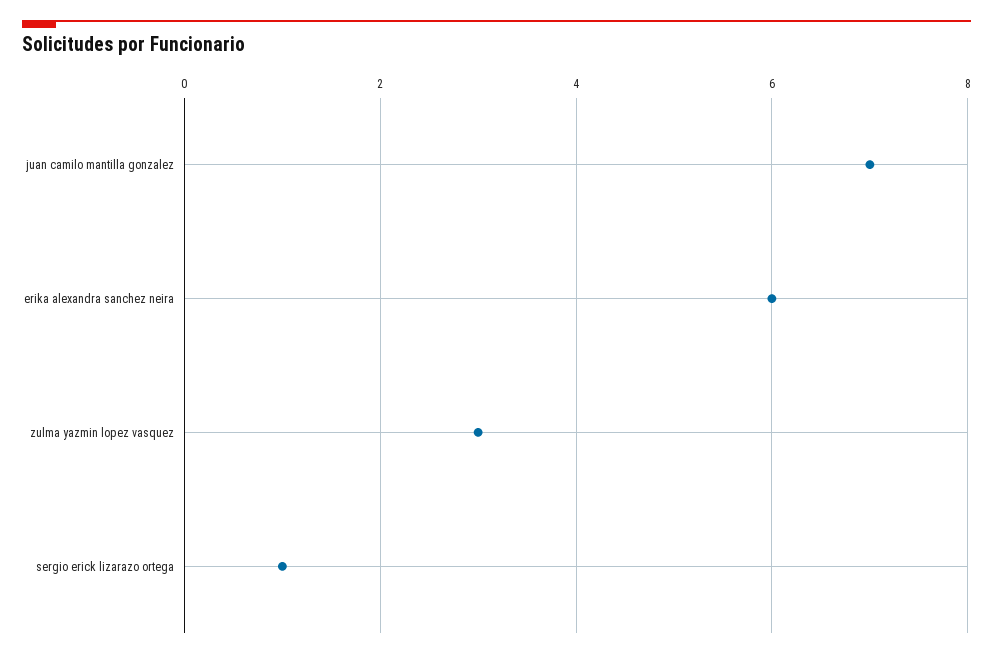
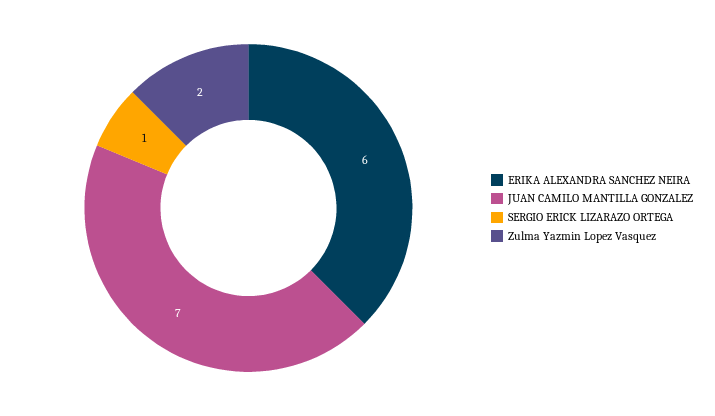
zulma yazmin lopez vasquez: 3 -> 2

